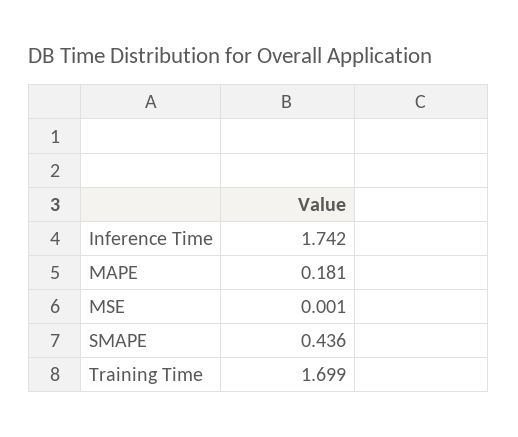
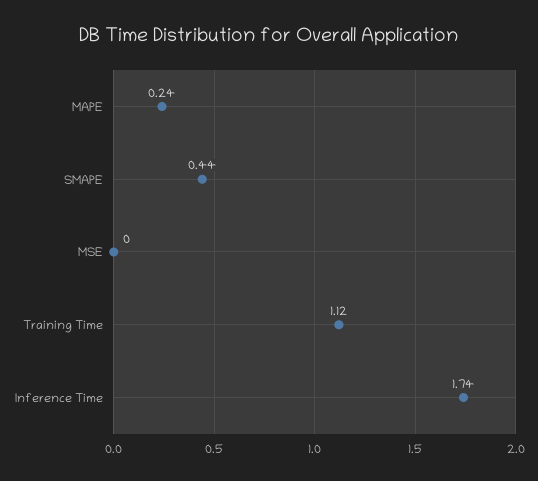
MAPE: 0.181 -> 0.24
Training Time: 1.699 -> 1.12

